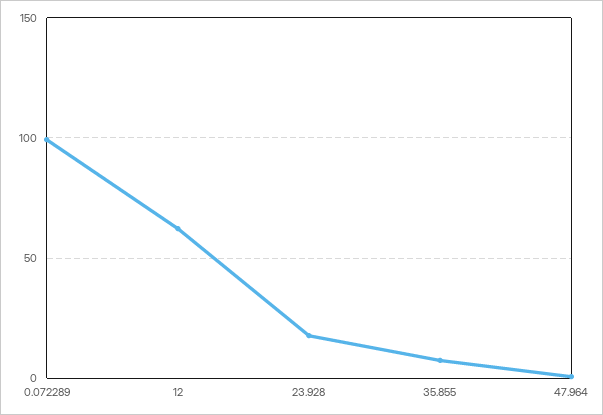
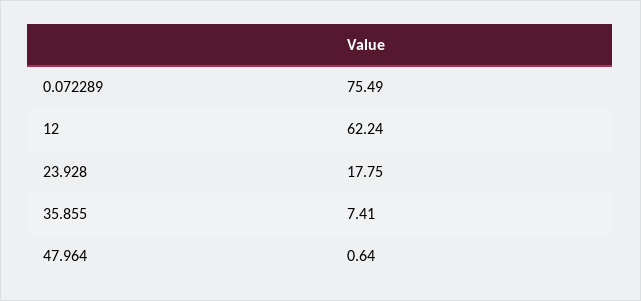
0.072289: 100 -> 75.49

